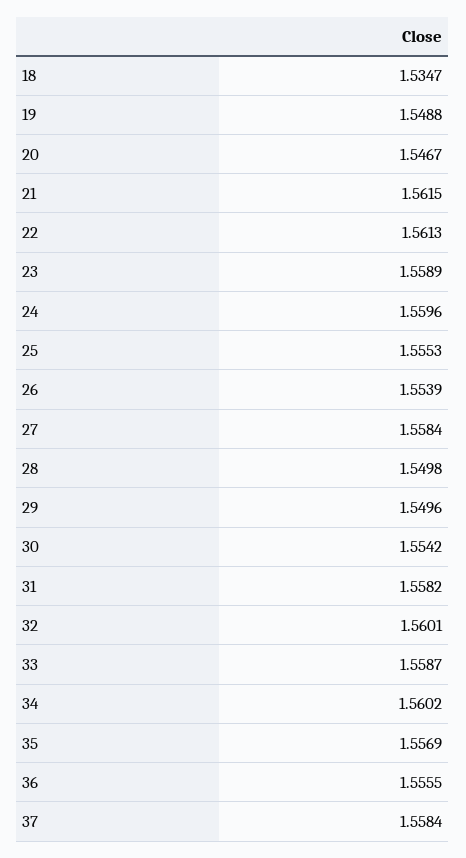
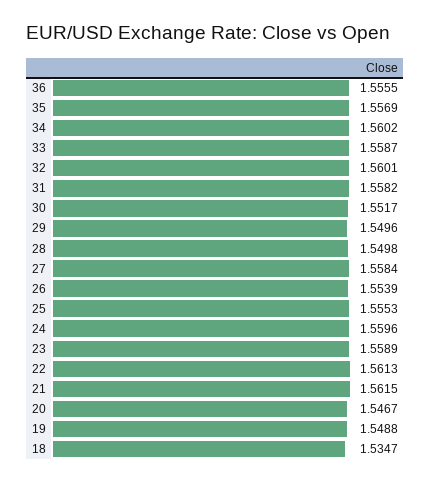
30: 1.5542 -> 1.5517
37: 1.5584 -> none

